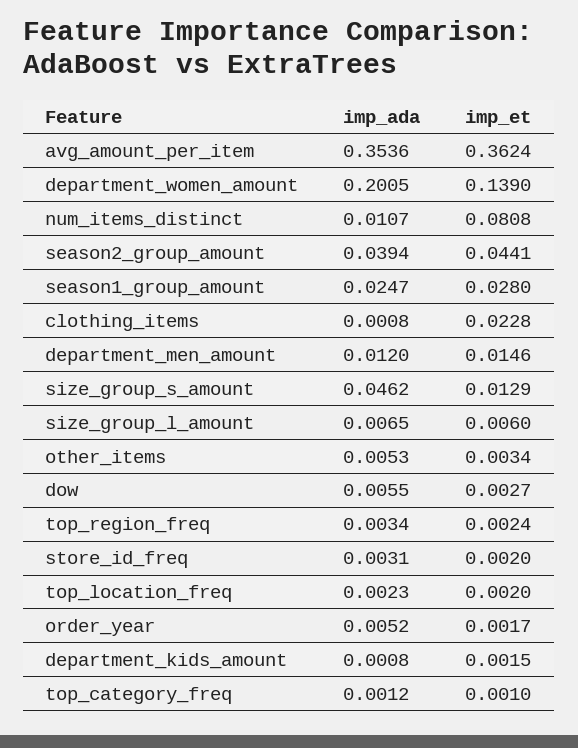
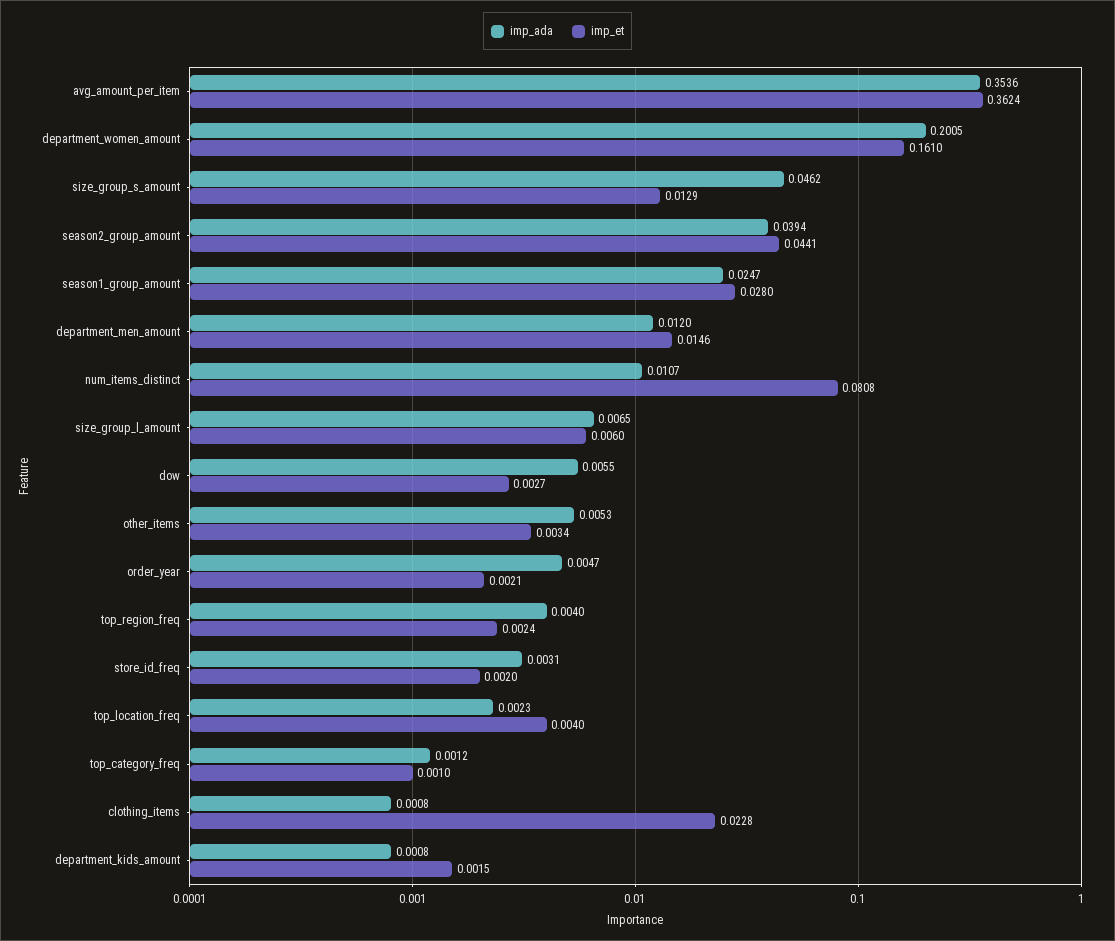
imp_et, department_women_amount: 0.139 -> 0.161
imp_ada, top_region_freq: 0.0034 -> 0.004
imp_et, top_location_freq: 0.002 -> 0.004
imp_ada, order_year: 0.0052 -> 0.0047
imp_et, order_year: 0.0017 -> 0.0021

